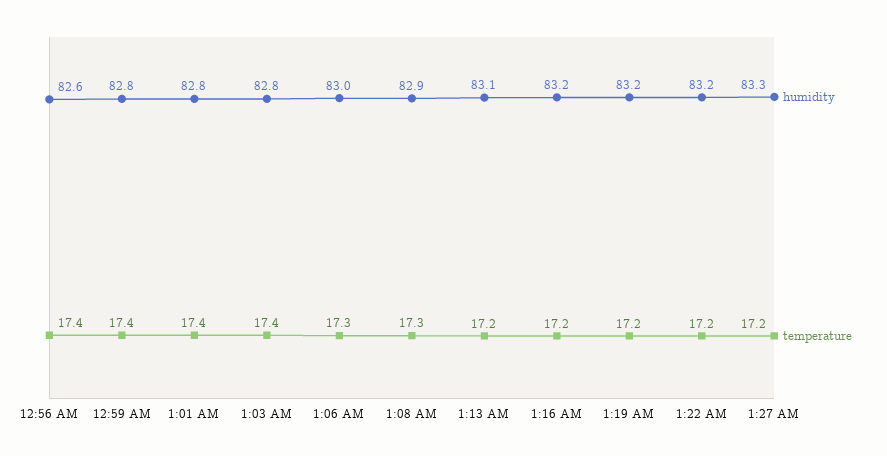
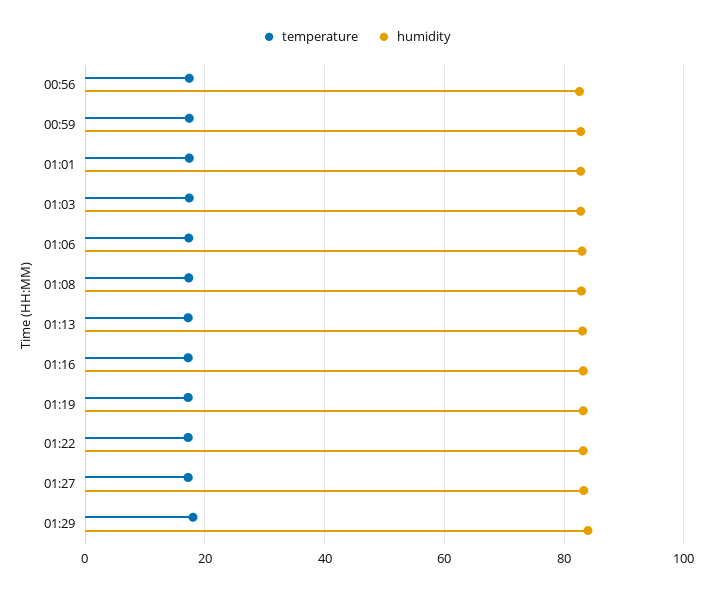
temperature, 01:29: none -> 18
humidity, 01:29: none -> 84

